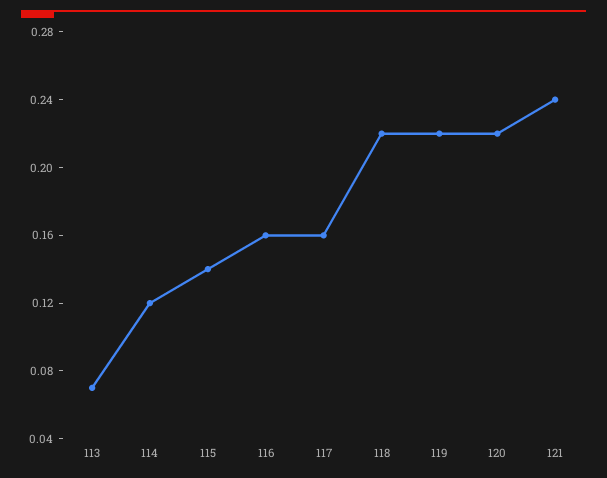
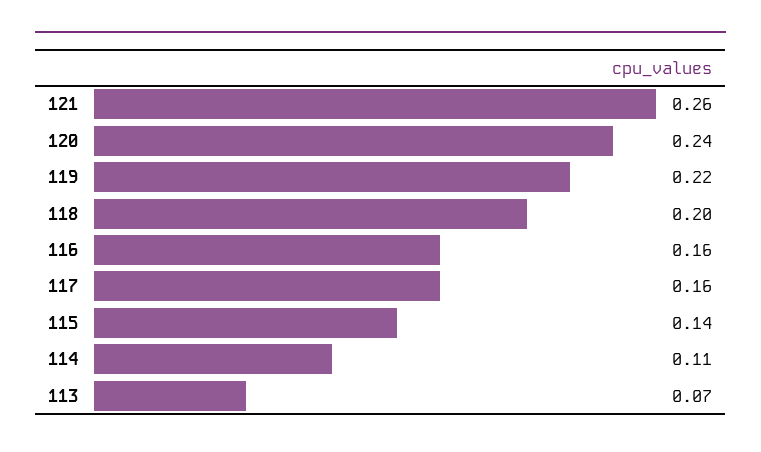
114: 0.12 -> 0.11
118: 0.22 -> 0.2
120: 0.22 -> 0.24
121: 0.24 -> 0.26

